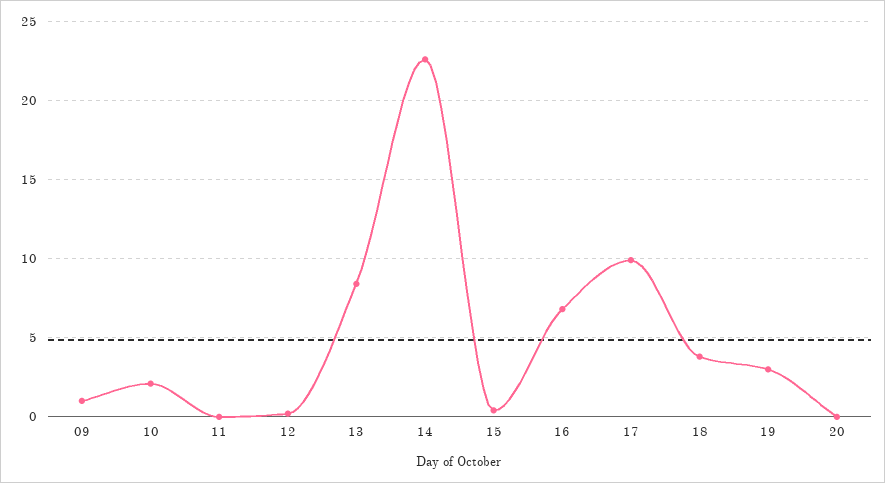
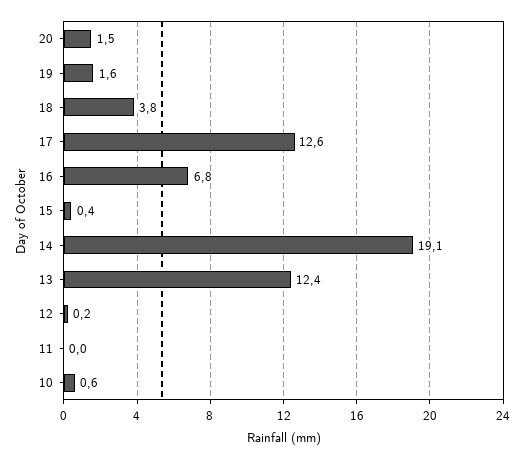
09: 1 -> none
10: 2 -> 0.6
13: 8.5 -> 12.4
14: 22.5 -> 19.1
17: 10 -> 12.6
19: 3 -> 1.6
20: 0 -> 1.5

